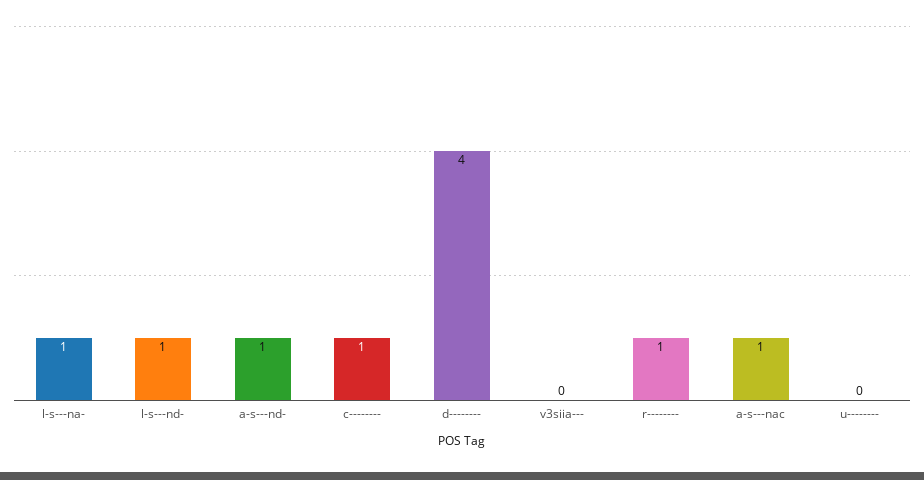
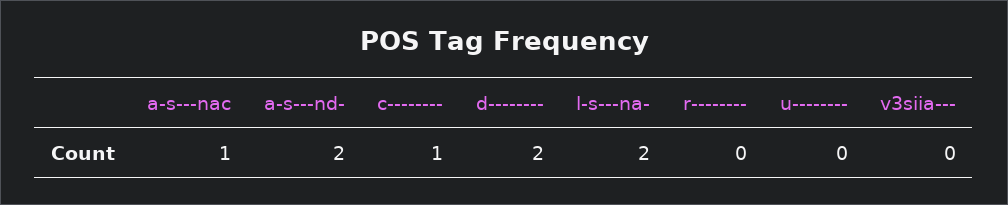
l-s---na-: 1 -> 2
l-s---nd-: 1 -> none
a-s---nd-: 1 -> 2
d--------: 4 -> 2
r--------: 1 -> 0

